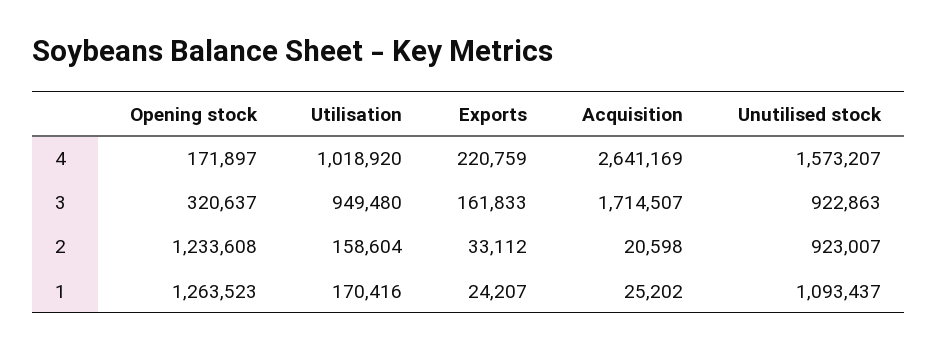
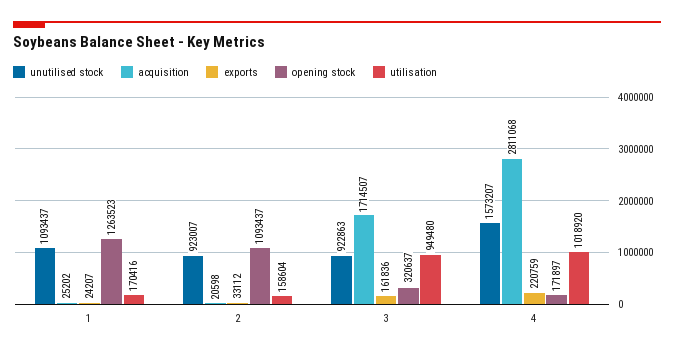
Acquisition, 4: 2641169 -> 2811068
Exports, 3: 161833 -> 161836
Opening stock, 2: 1233608 -> 1093437

